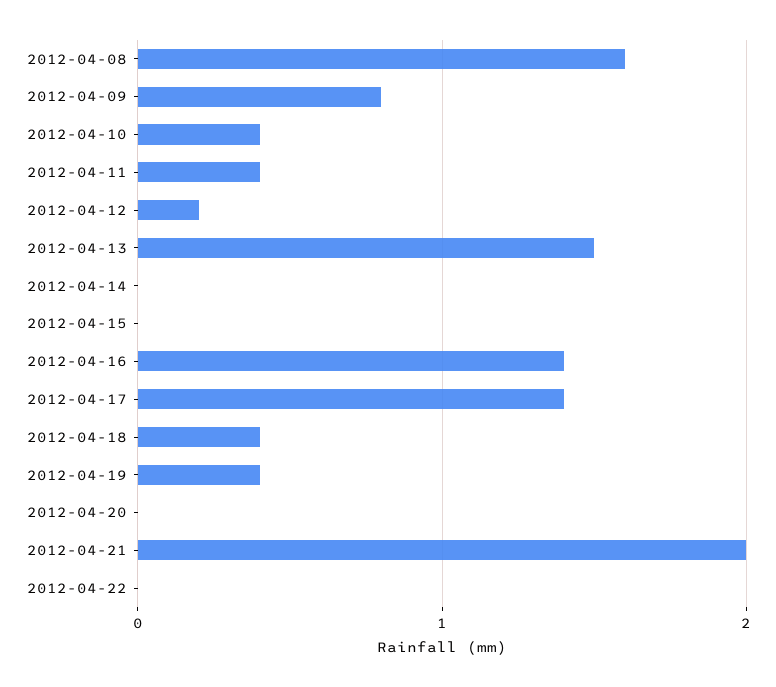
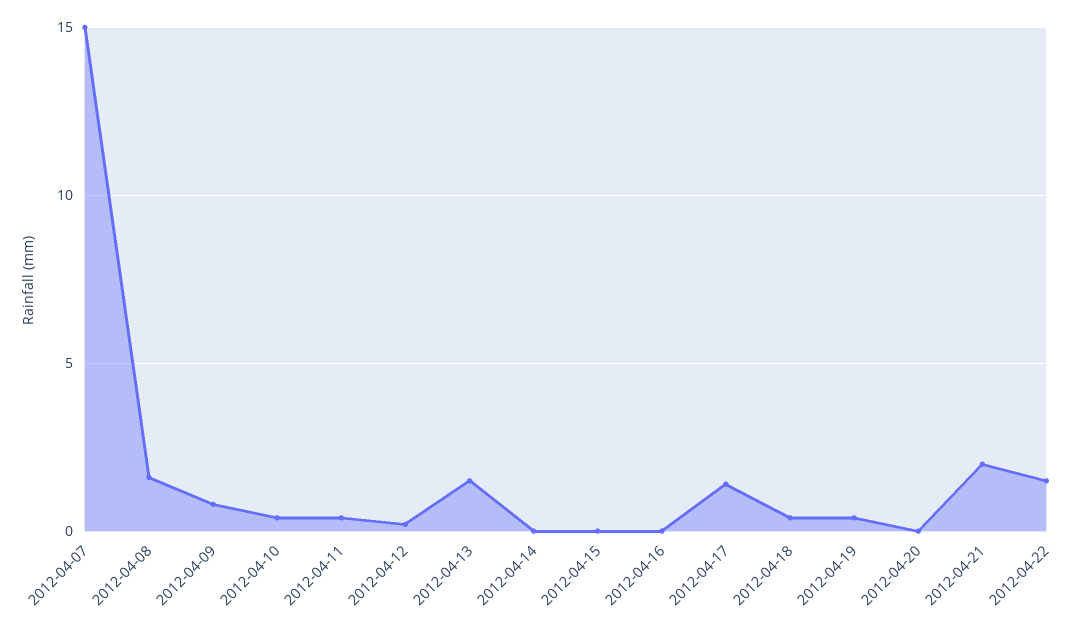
2012-04-16: 1.4 -> 0
2012-04-22: 0 -> 1.5
2012-04-07: none -> 15

